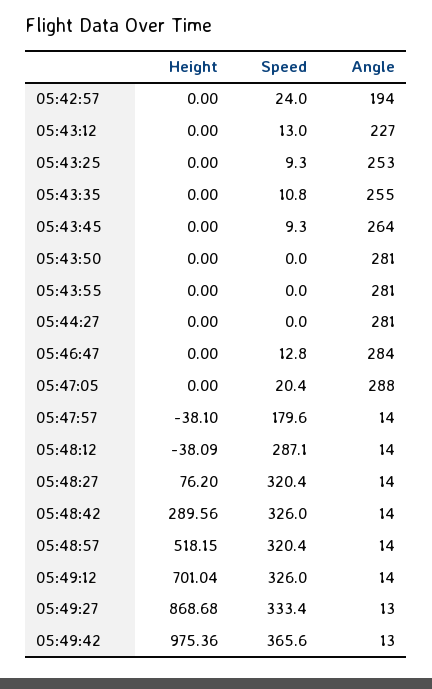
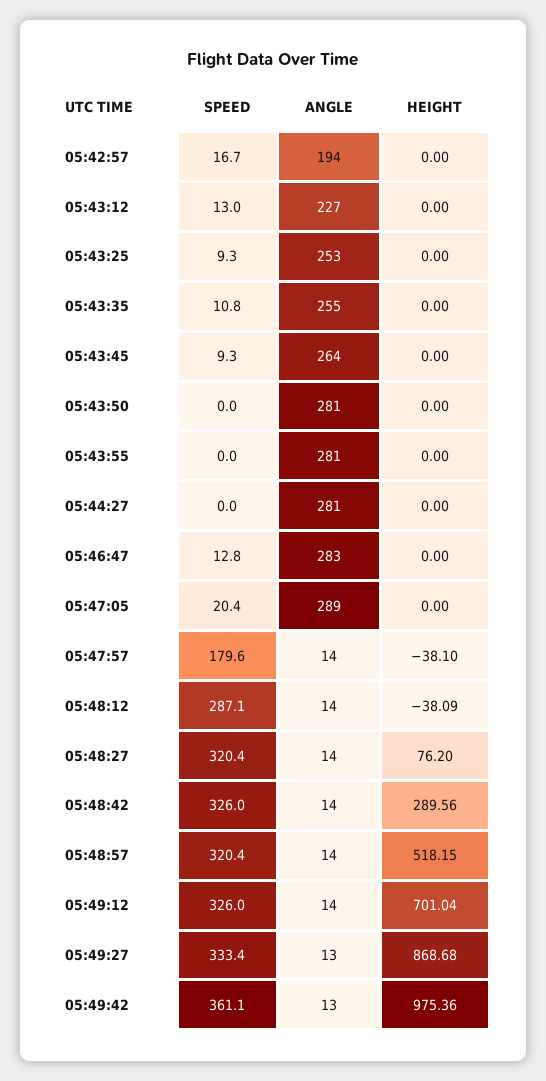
Speed, 05:42:57: 24 -> 16.7
Angle, 05:46:47: 284 -> 283
Angle, 05:47:05: 288 -> 289
Speed, 05:49:42: 365.6 -> 361.1

